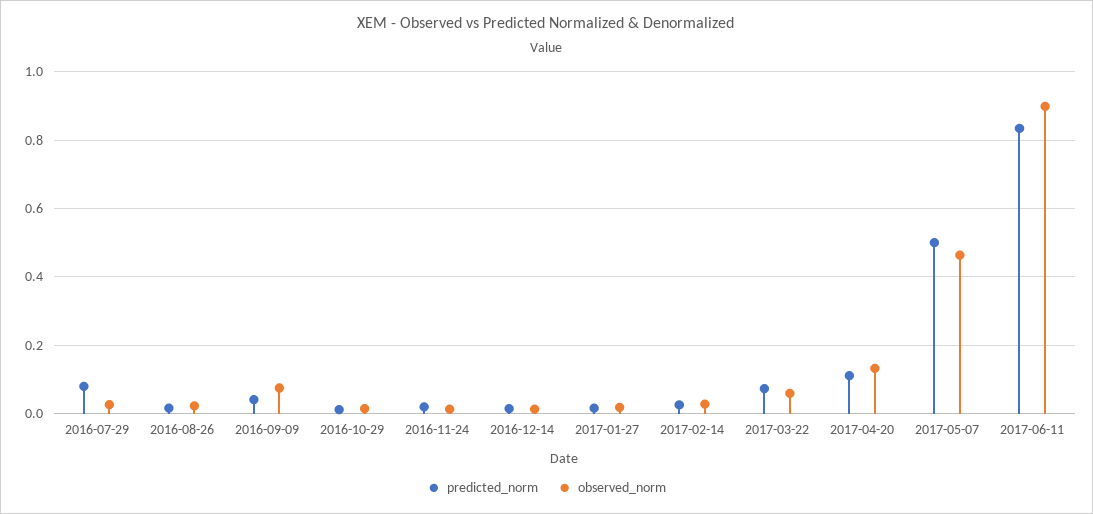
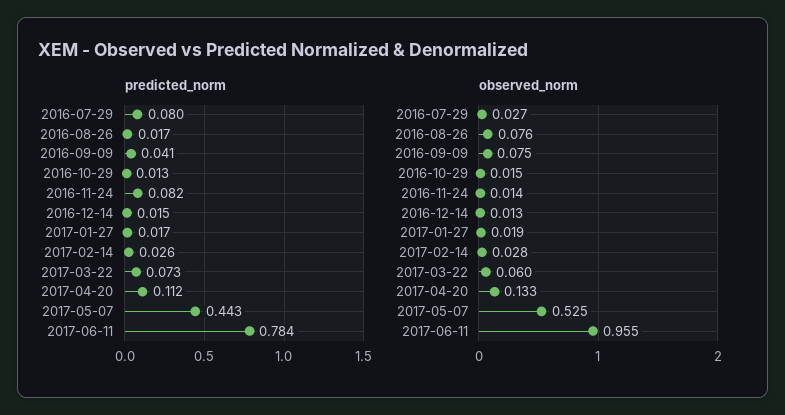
observed_norm, 2016-08-26: 0.02 -> 0.076
predicted_norm, 2016-11-24: 0.02 -> 0.082
predicted_norm, 2017-05-07: 0.5 -> 0.443
observed_norm, 2017-05-07: 0.46 -> 0.525
predicted_norm, 2017-06-11: 0.84 -> 0.784
observed_norm, 2017-06-11: 0.9 -> 0.955

